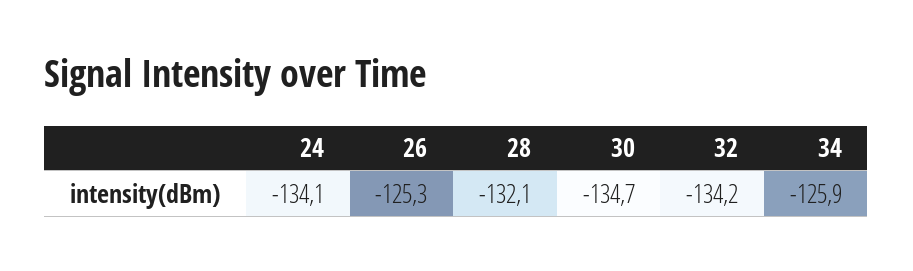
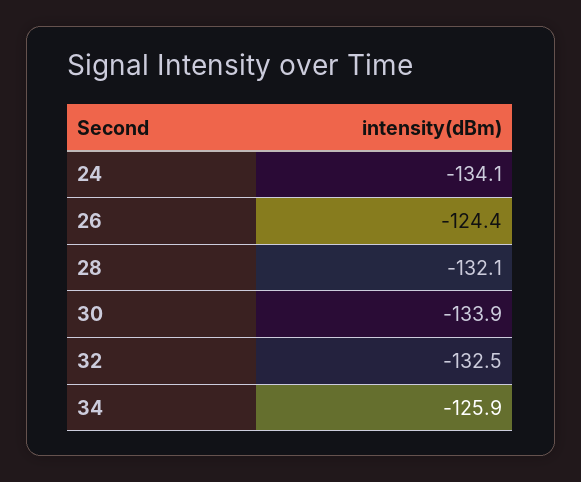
26: -125.3 -> -124.4
30: -134.7 -> -133.9
32: -134.2 -> -132.5

